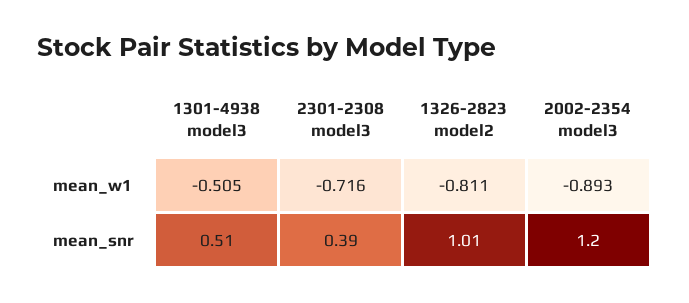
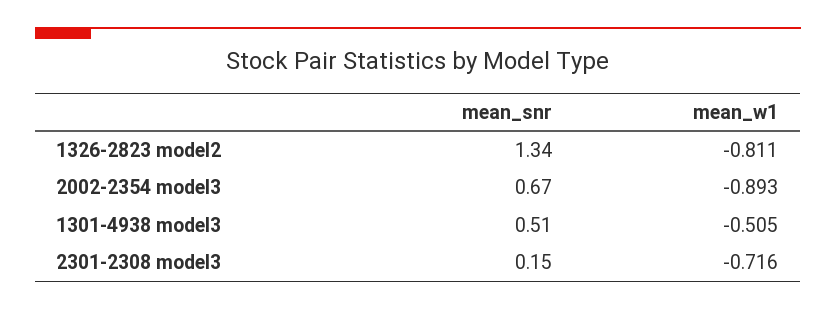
2301-2308 model3, mean_snr: 0.39 -> 0.15
1326-2823 model2, mean_snr: 1.01 -> 1.34
2002-2354 model3, mean_snr: 1.2 -> 0.67

